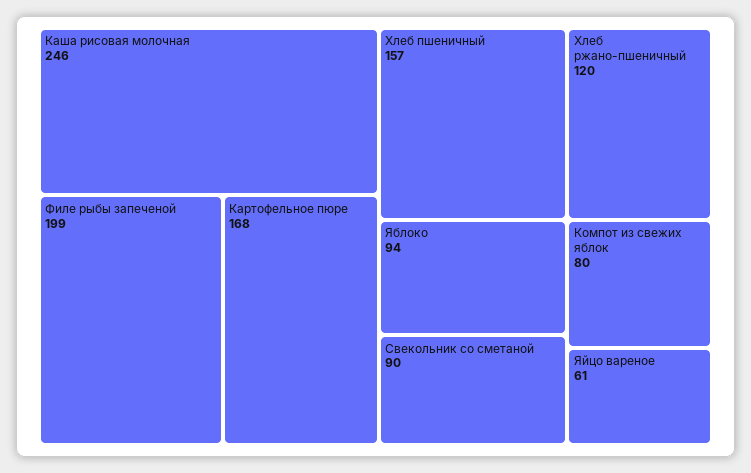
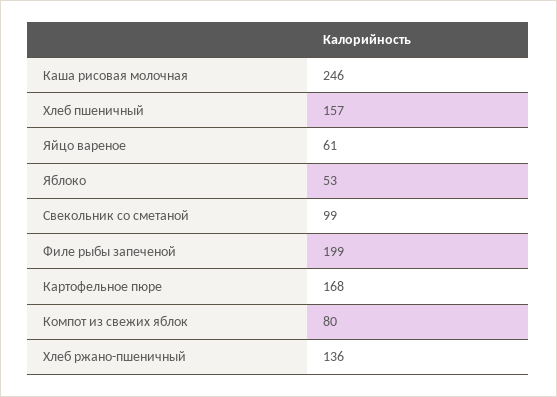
Хлеб ржано-пшеничный: 120 -> 136
Яблоко: 94 -> 53
Свекольник со сметаной: 90 -> 99

